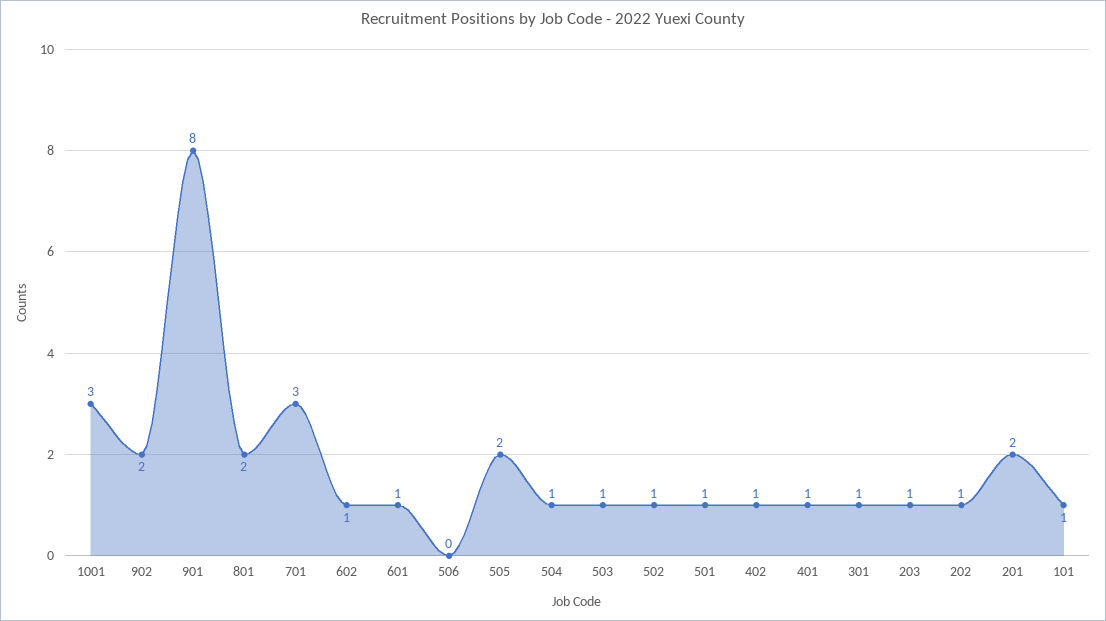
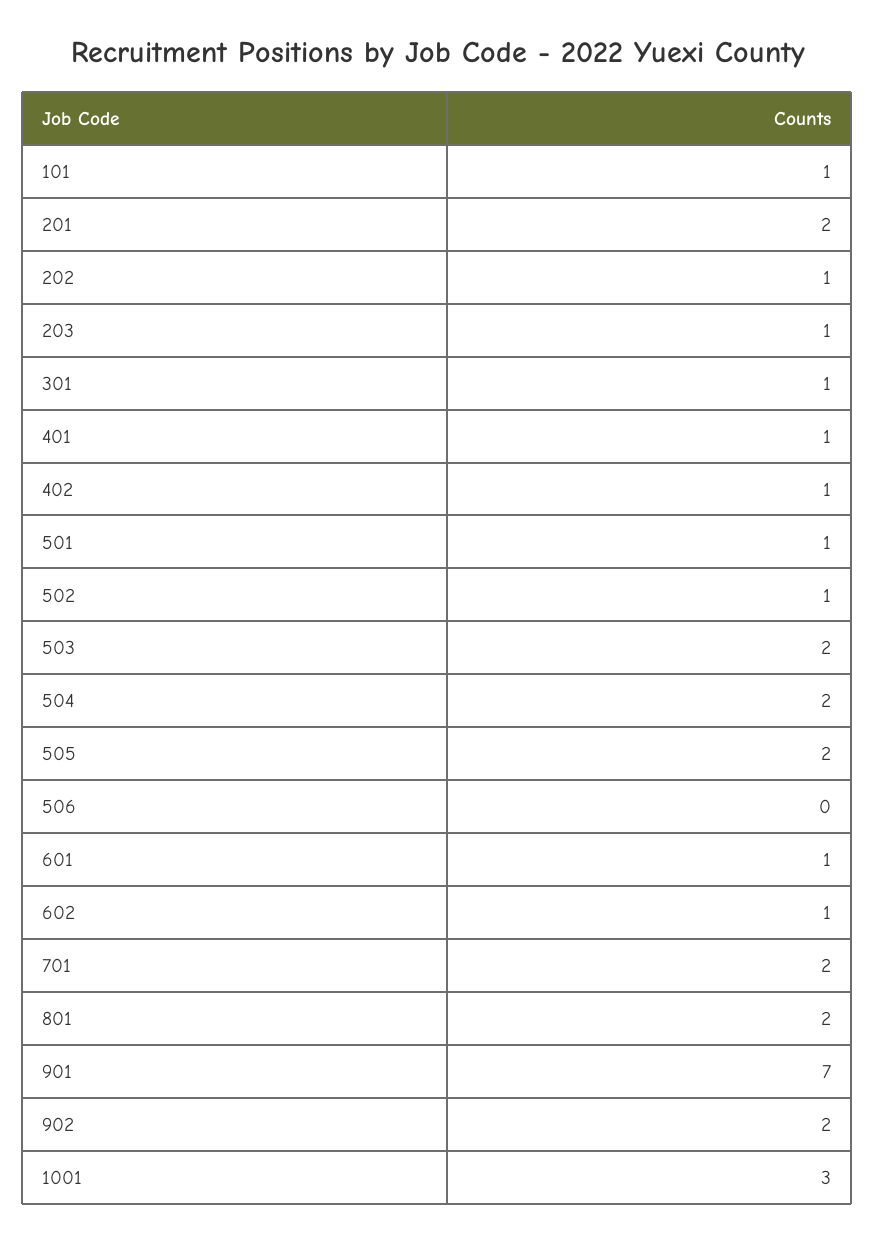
901: 8 -> 7
701: 3 -> 2
504: 1 -> 2
503: 1 -> 2

